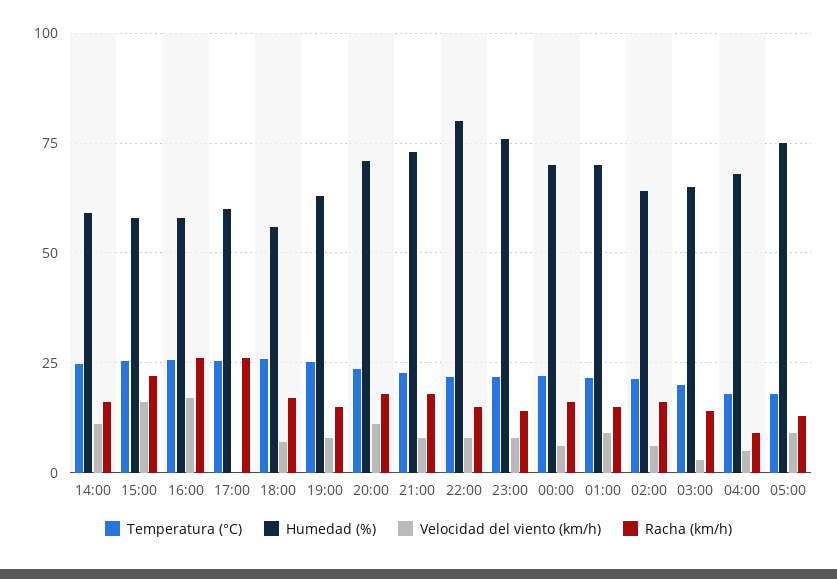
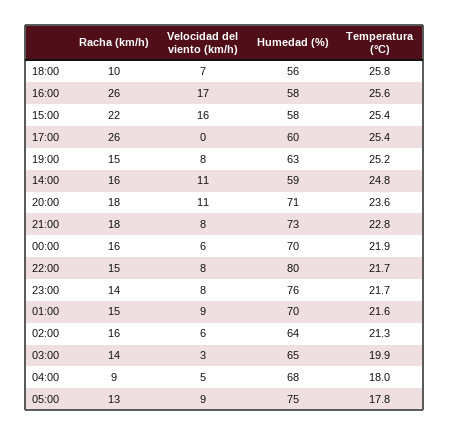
Racha (km/h), 18:00: 17.5 -> 10

